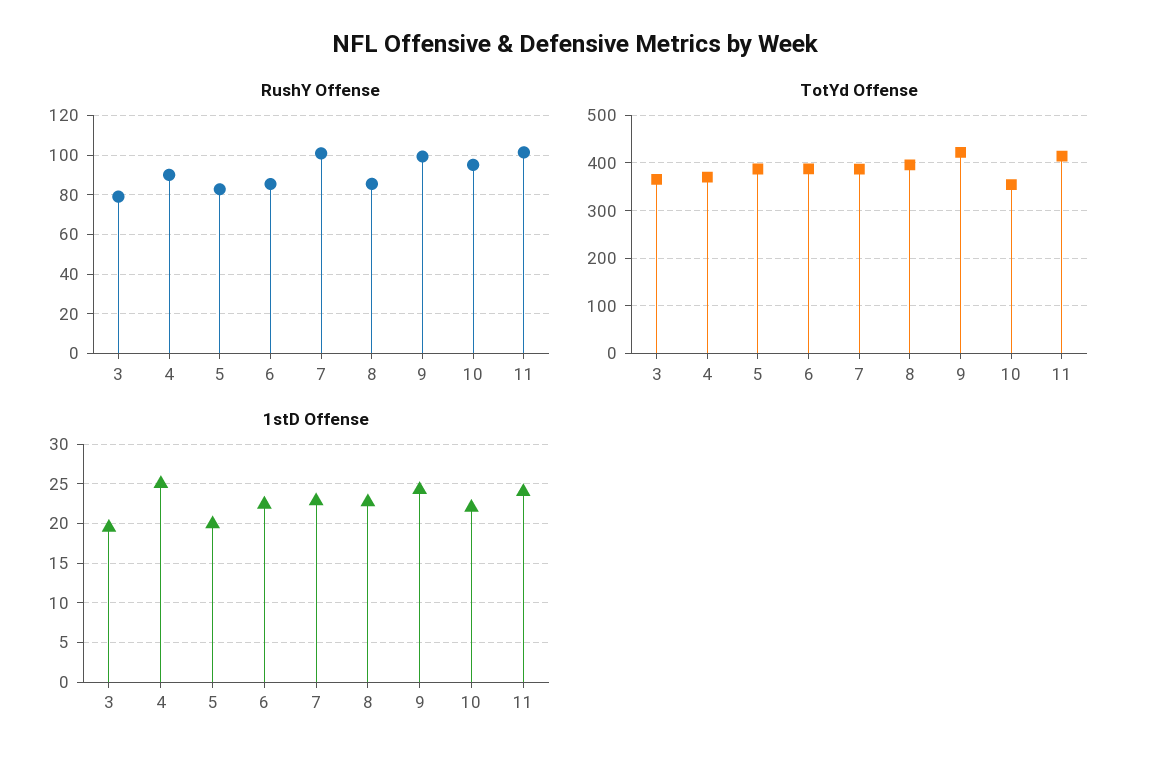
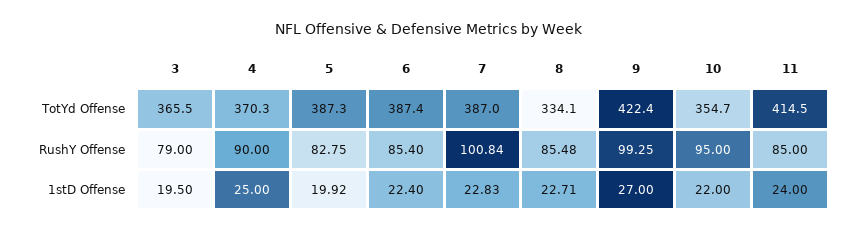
RushY Offense, 11: 100 -> 85
TotYd Offense, 8: 400 -> 334.1
1stD Offense, 9: 24 -> 27

